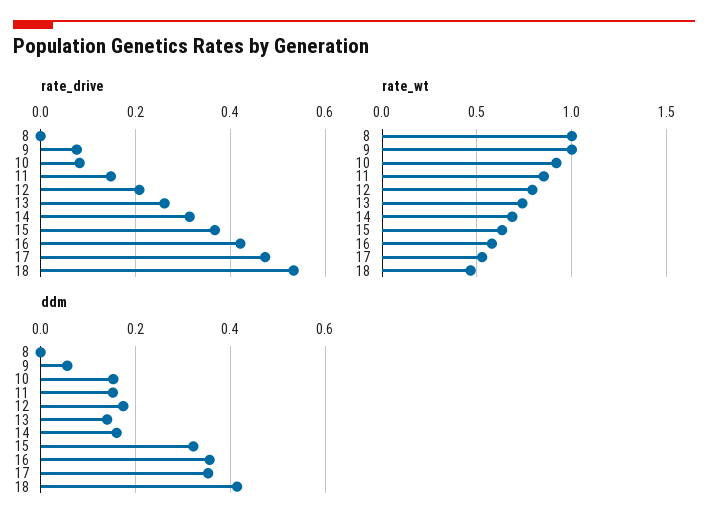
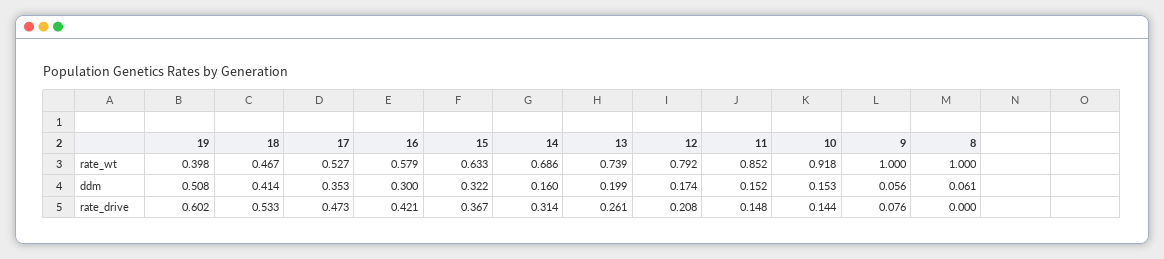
rate_drive, 10: 0.08 -> 0.144
ddm, 8: 0 -> 0.061
ddm, 13: 0.14 -> 0.199
ddm, 16: 0.36 -> 0.3
rate_wt, 19: none -> 0.398
ddm, 19: none -> 0.508
rate_drive, 19: none -> 0.602

